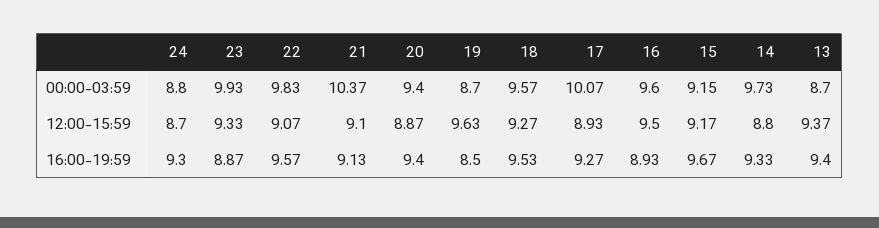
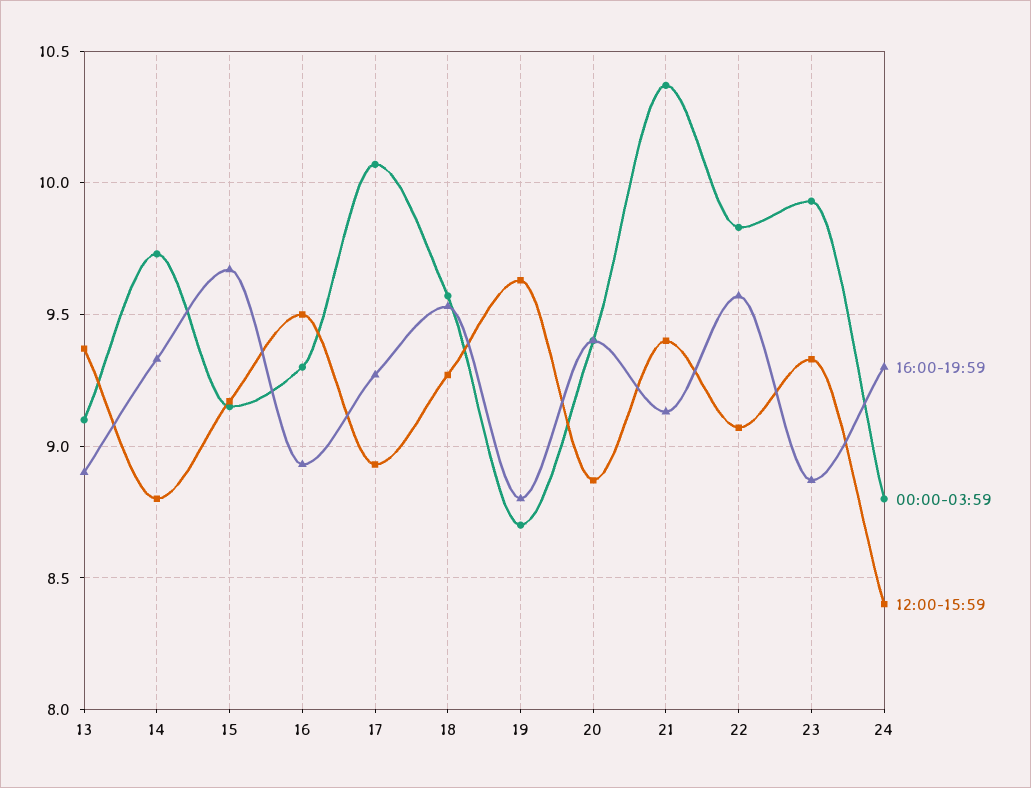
00:00-03:59, 16: 9.6 -> 9.3
00:00-03:59, 13: 8.7 -> 9.1
12:00-15:59, 24: 8.7 -> 8.4
12:00-15:59, 21: 9.1 -> 9.4
16:00-19:59, 19: 8.5 -> 8.8
16:00-19:59, 13: 9.4 -> 8.9

